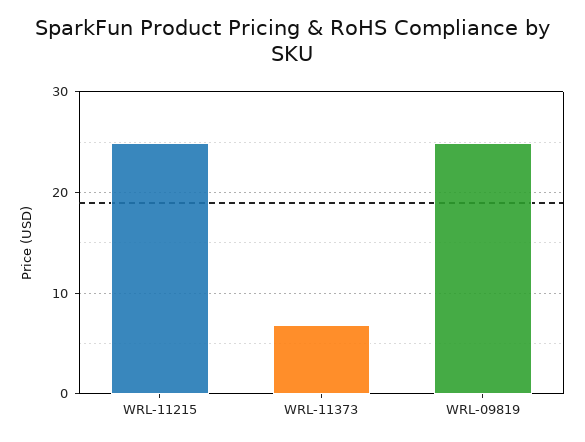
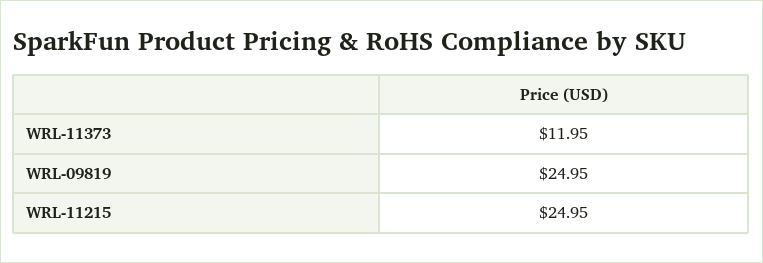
WRL-11373: 7 -> 11.95

